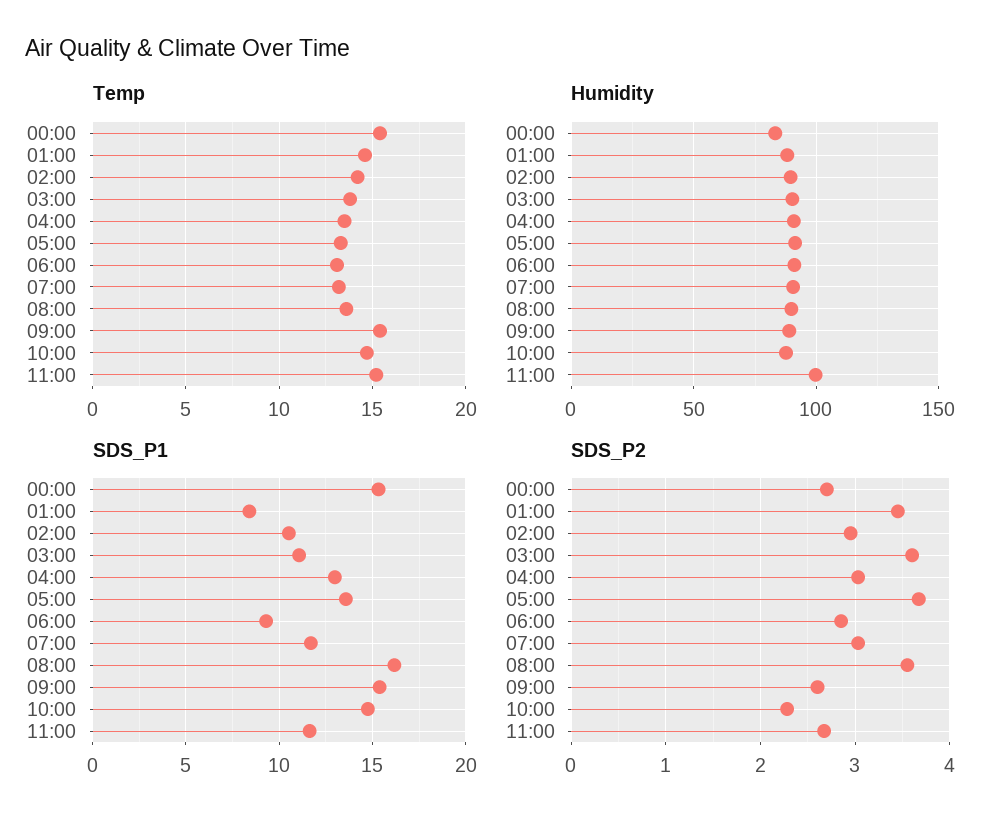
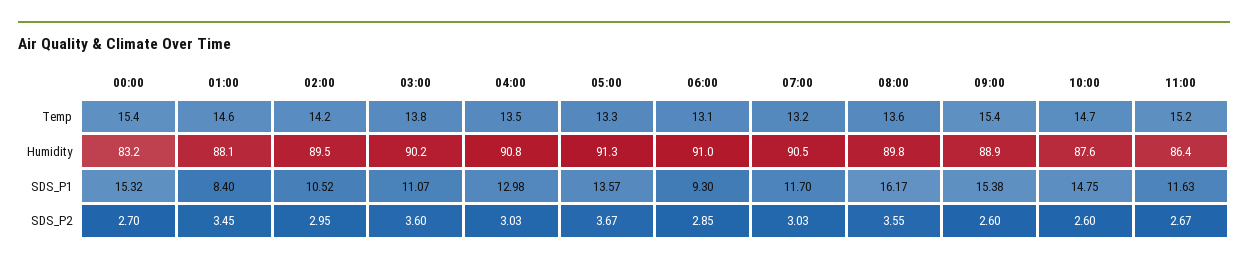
Humidity, 11:00: 100 -> 86.4
SDS_P2, 10:00: 2.3 -> 2.6

